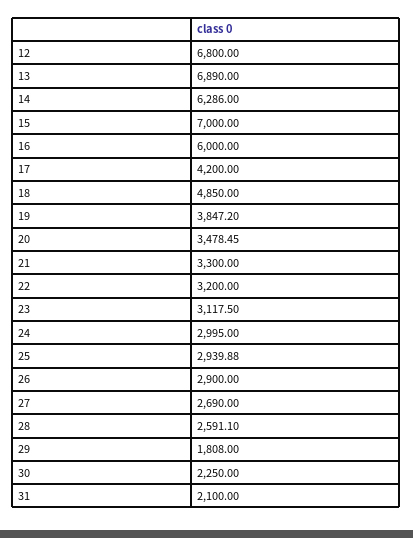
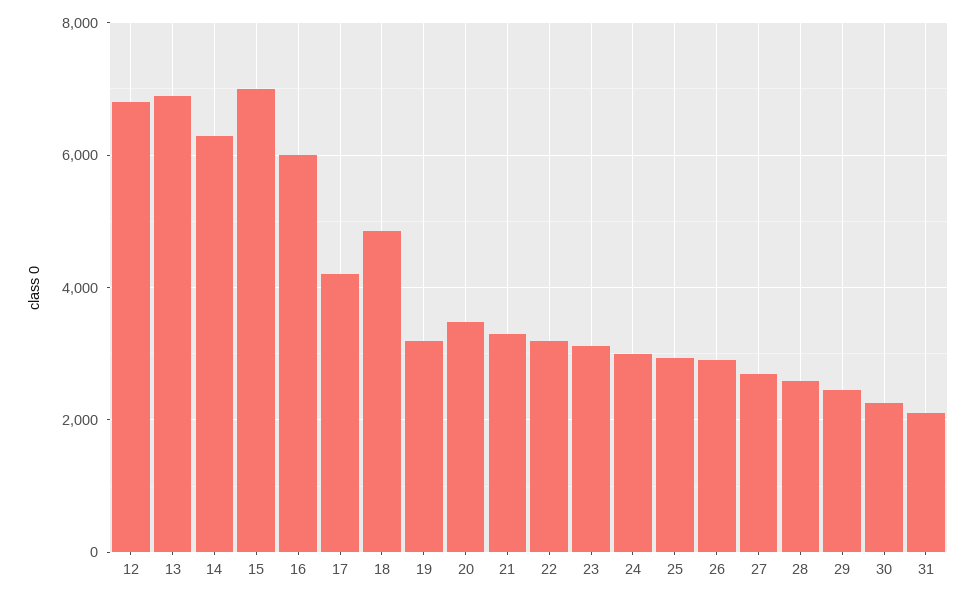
19: 3847.2 -> 3200
29: 1808 -> 2400

